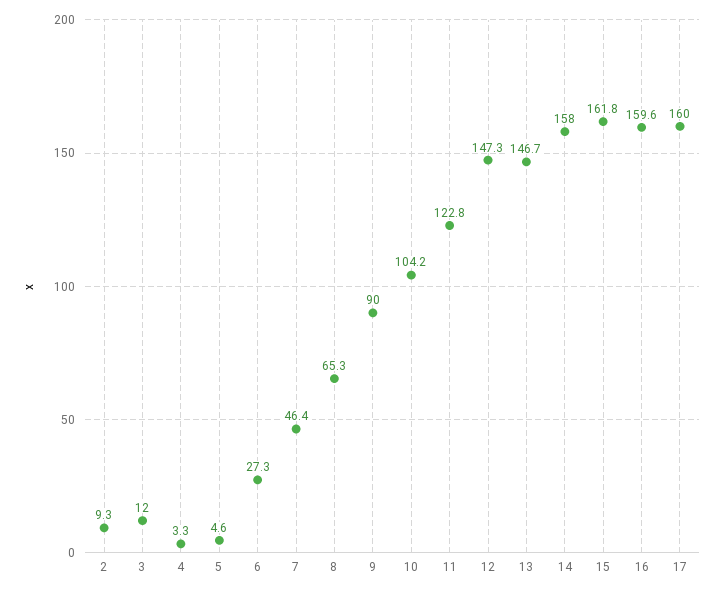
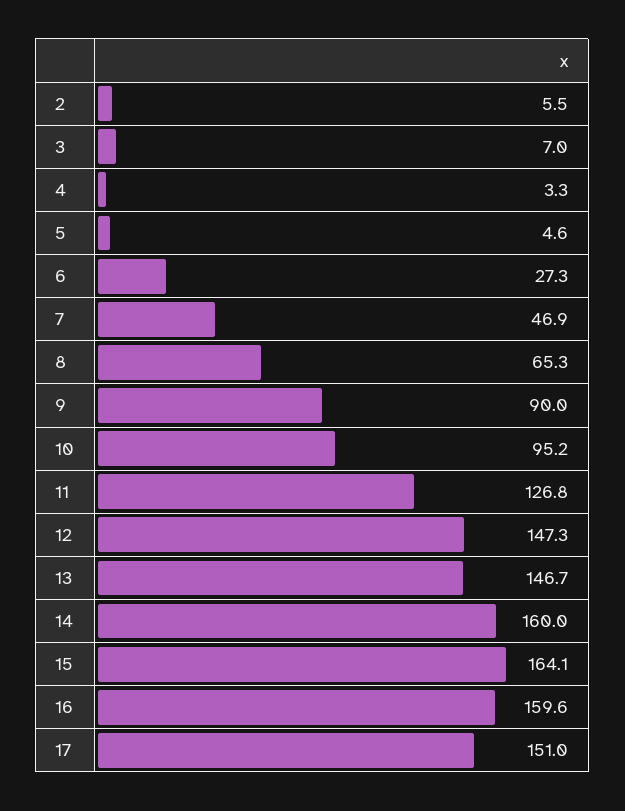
2: 9.3 -> 5.5
3: 12 -> 7
7: 46.4 -> 46.9
10: 104.2 -> 95.2
11: 122.8 -> 126.8
14: 158 -> 160
15: 161.8 -> 164.1
17: 160 -> 151

